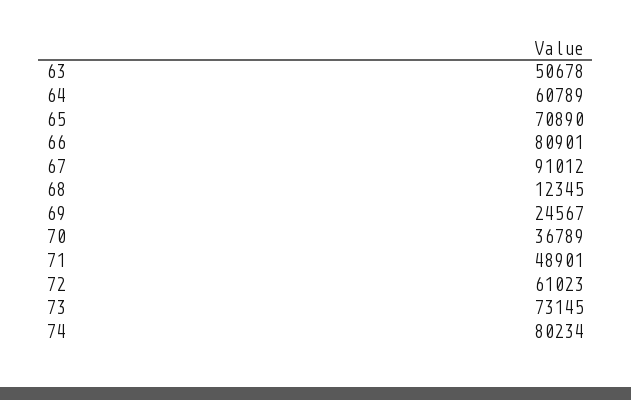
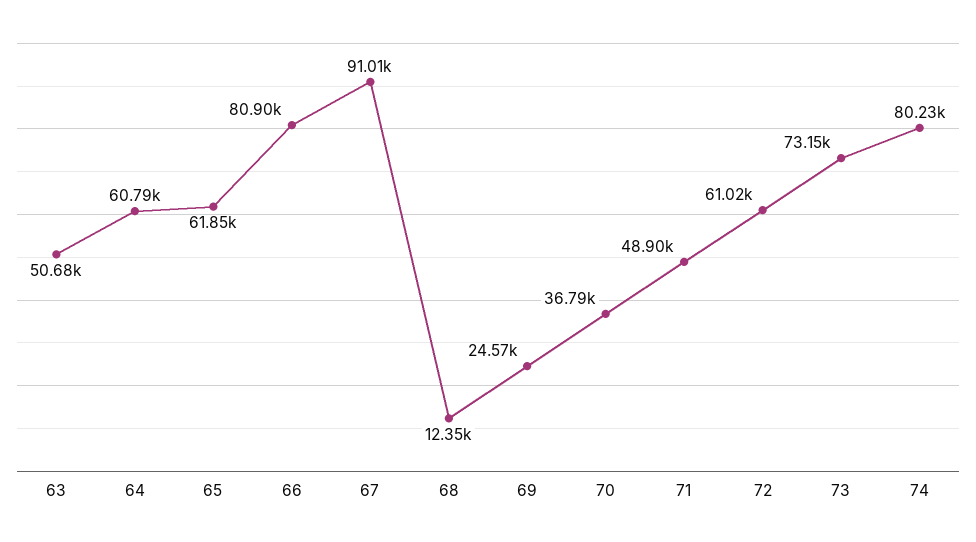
65: 70890 -> 61850

